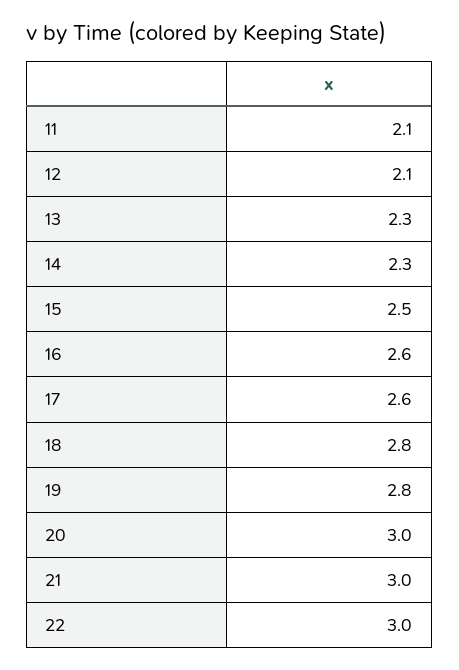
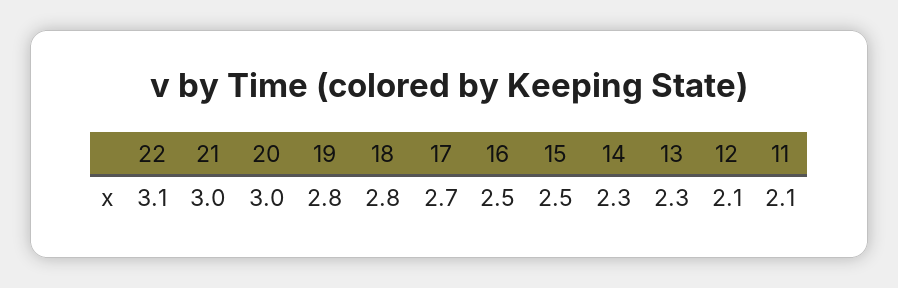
16: 2.6 -> 2.5
17: 2.6 -> 2.7
22: 3 -> 3.1

